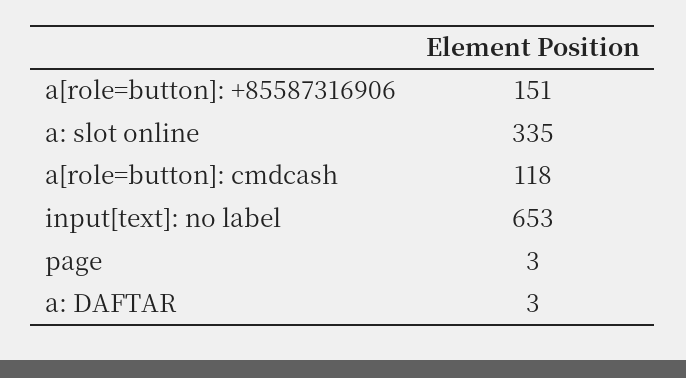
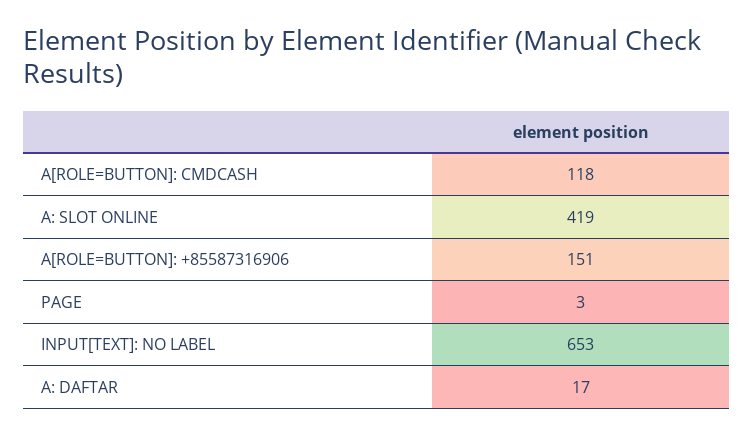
a: slot online: 335 -> 419
a: DAFTAR: 3 -> 17

